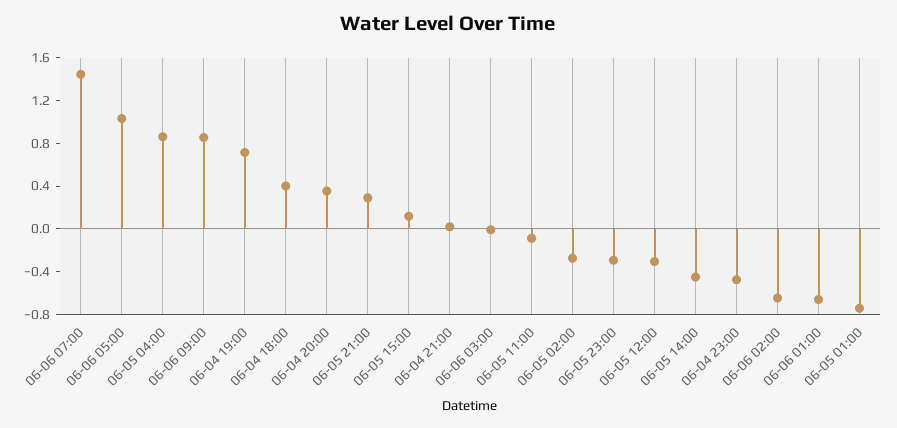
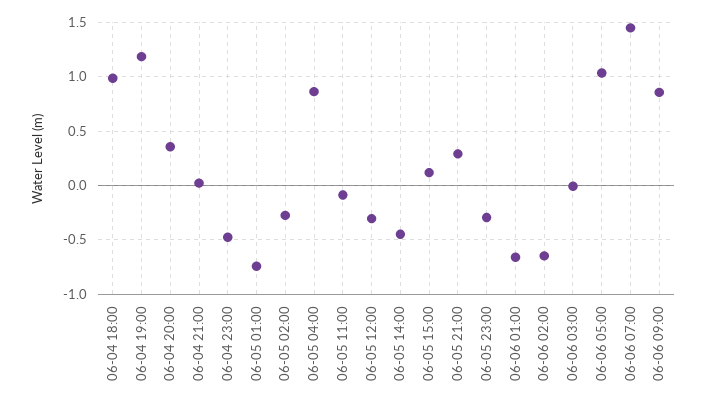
06-04 19:00: 0.7 -> 1.2
06-04 18:00: 0.4 -> 1

